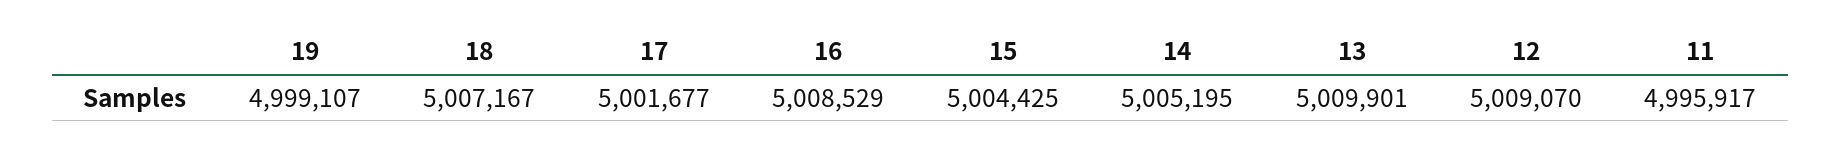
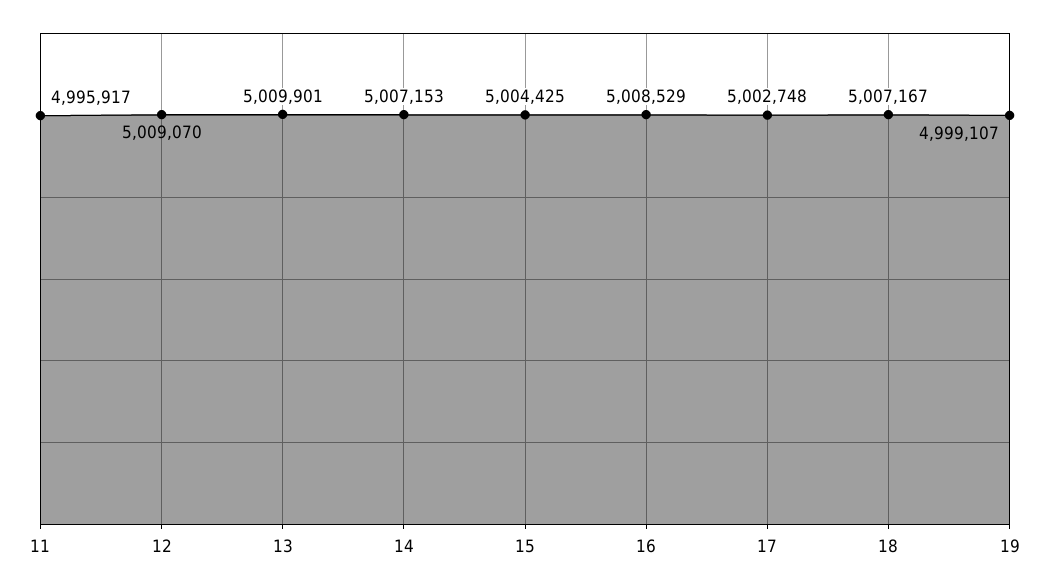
17: 5001677 -> 5002748
14: 5005195 -> 5007153

